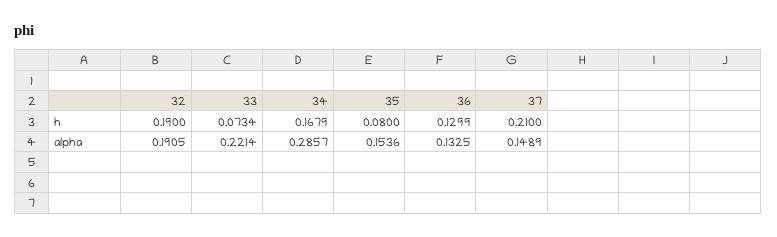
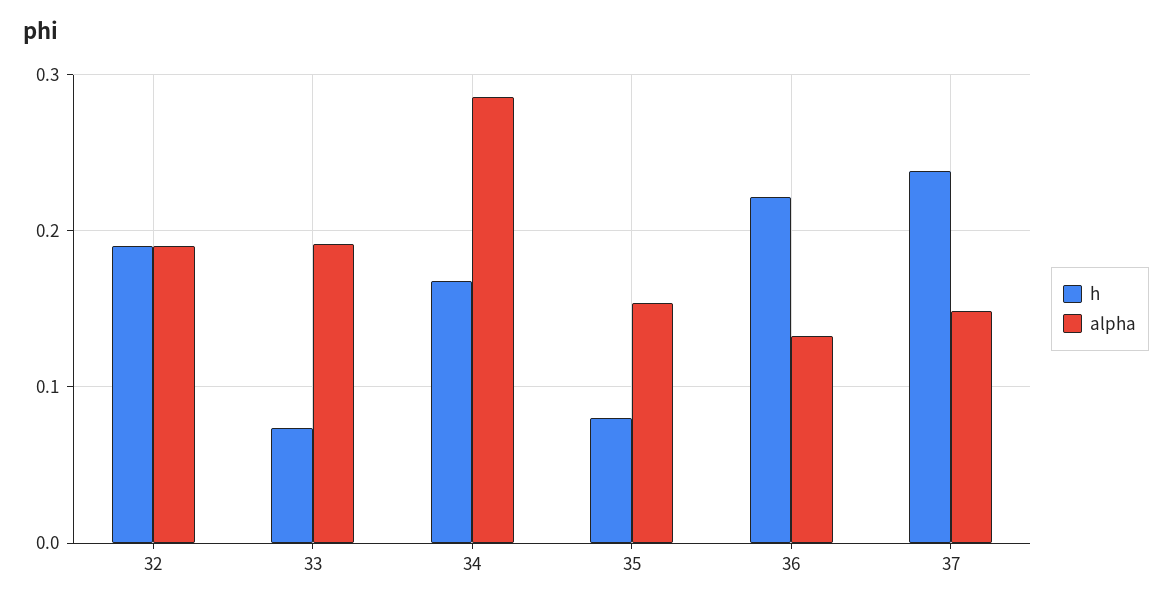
h, 36: 0.1299 -> 0.22
h, 37: 0.21 -> 0.24
alpha, 33: 0.2214 -> 0.19

